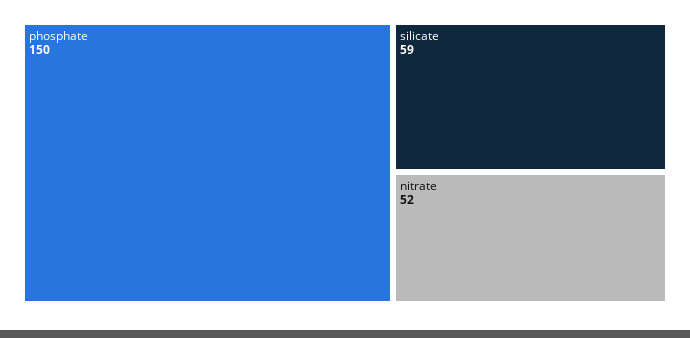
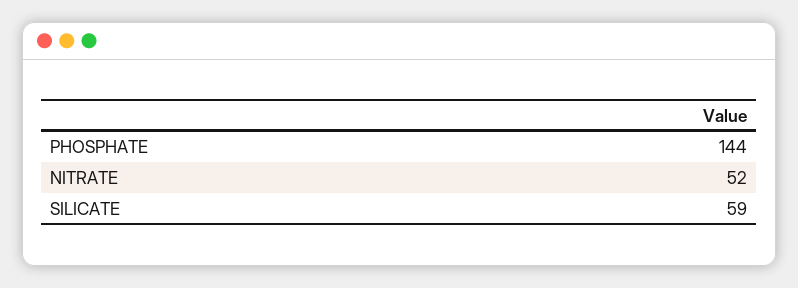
phosphate: 150 -> 144

